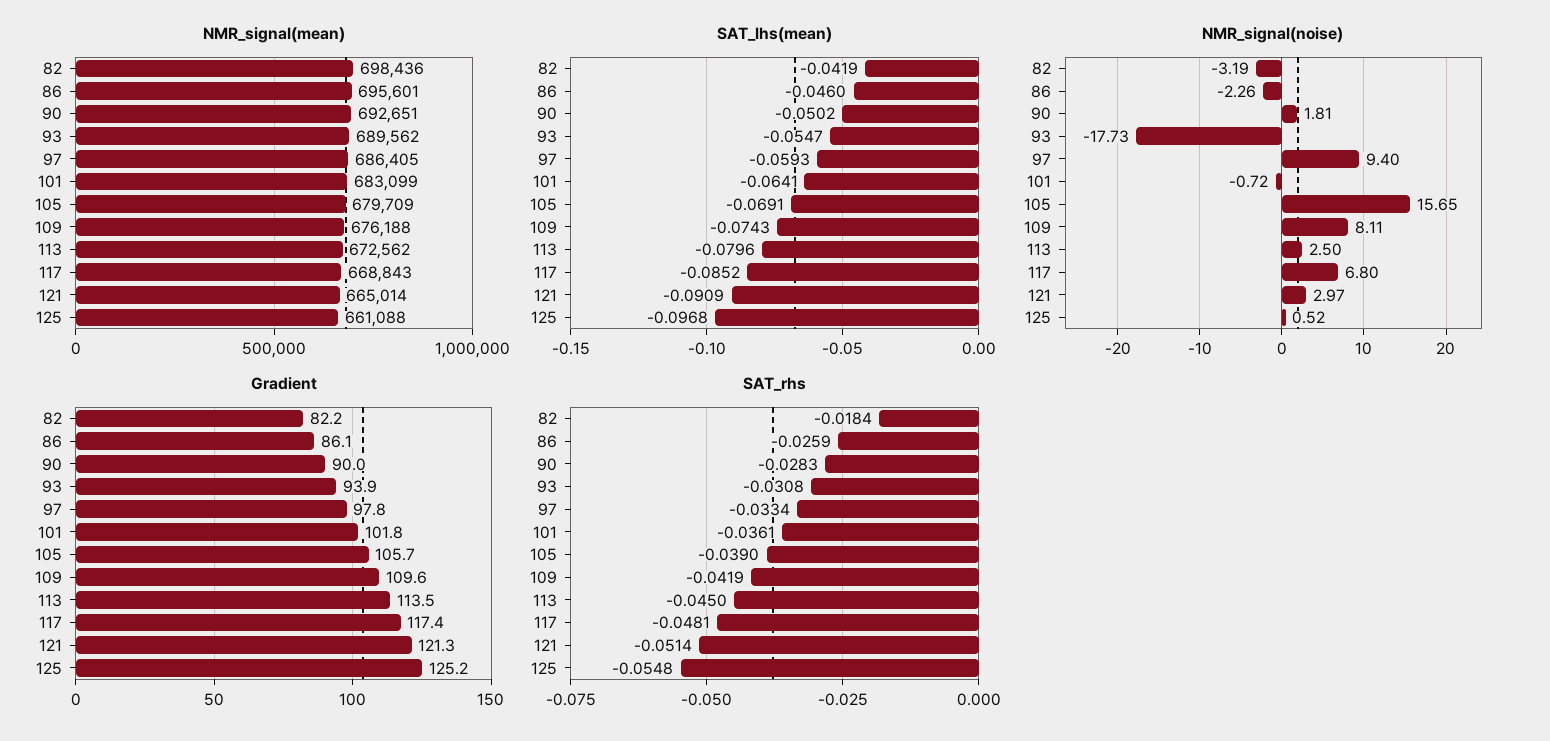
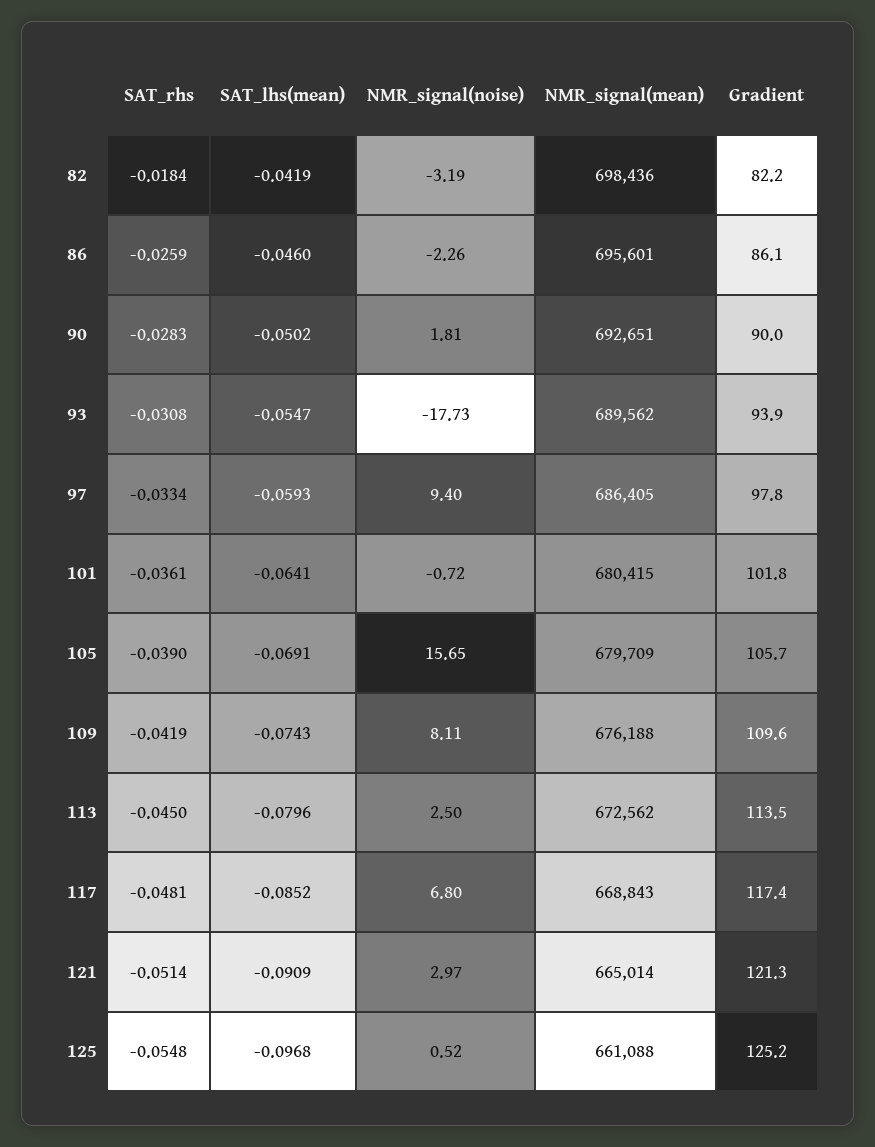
NMR_signal(mean), 101: 683099 -> 680415

